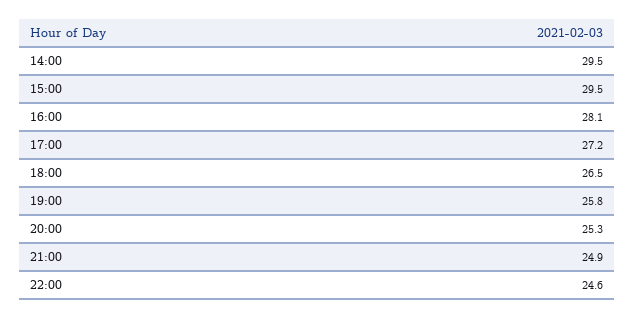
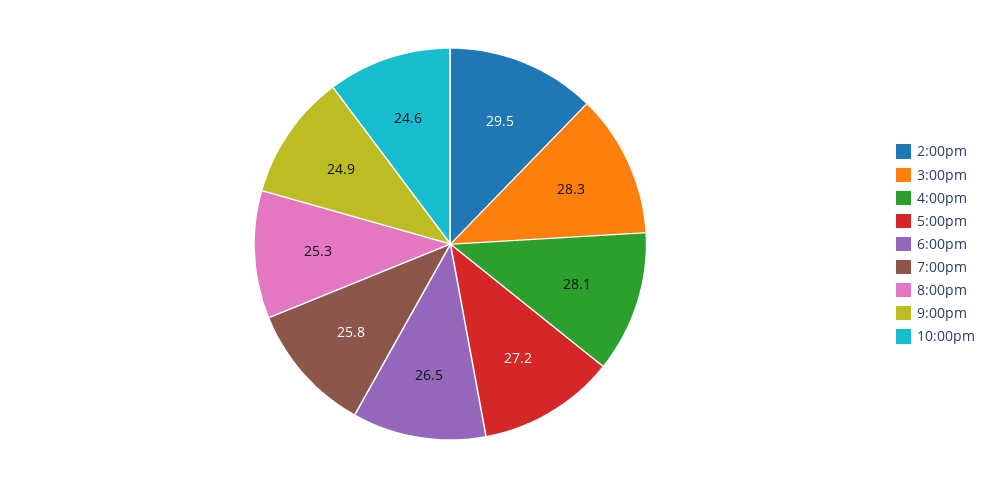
15:00: 29.5 -> 28.3

